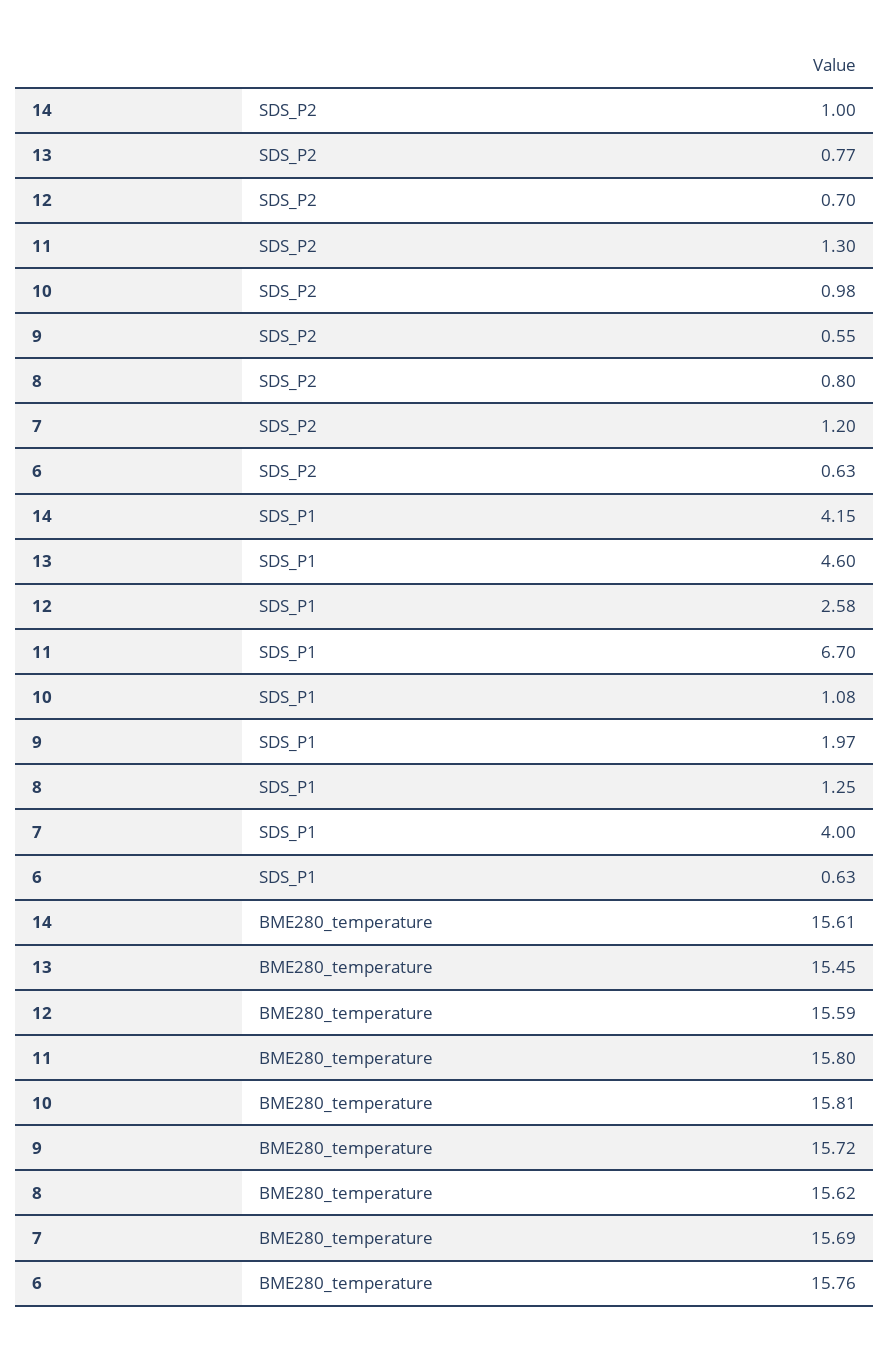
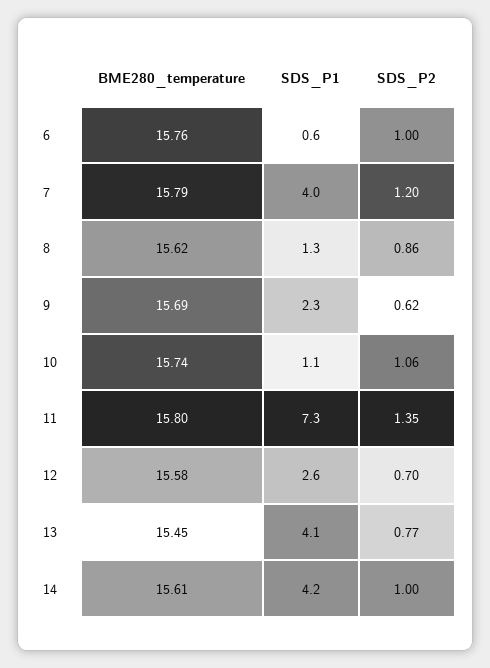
11, SDS_P2: 1.3 -> 1.35
10, SDS_P2: 0.98 -> 1.06
9, SDS_P2: 0.55 -> 0.62
8, SDS_P2: 0.8 -> 0.86
6, SDS_P2: 0.63 -> 1
13, SDS_P1: 4.6 -> 4.1
11, SDS_P1: 6.7 -> 7.3
9, SDS_P1: 1.97 -> 2.3
12, BME280_temperature: 15.59 -> 15.58
10, BME280_temperature: 15.81 -> 15.74
9, BME280_temperature: 15.72 -> 15.69
7, BME280_temperature: 15.69 -> 15.79

